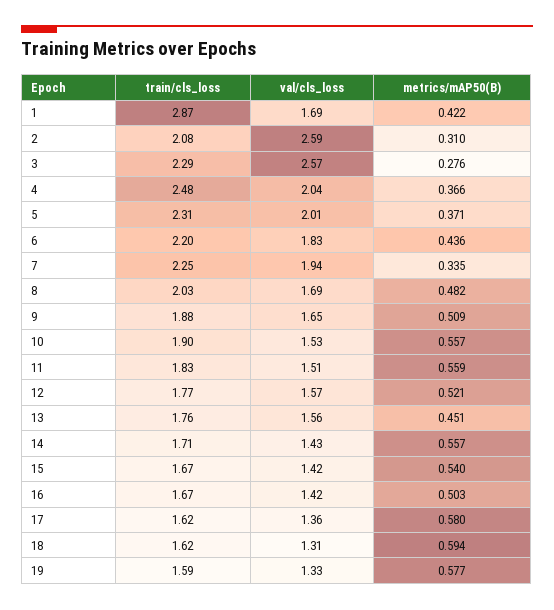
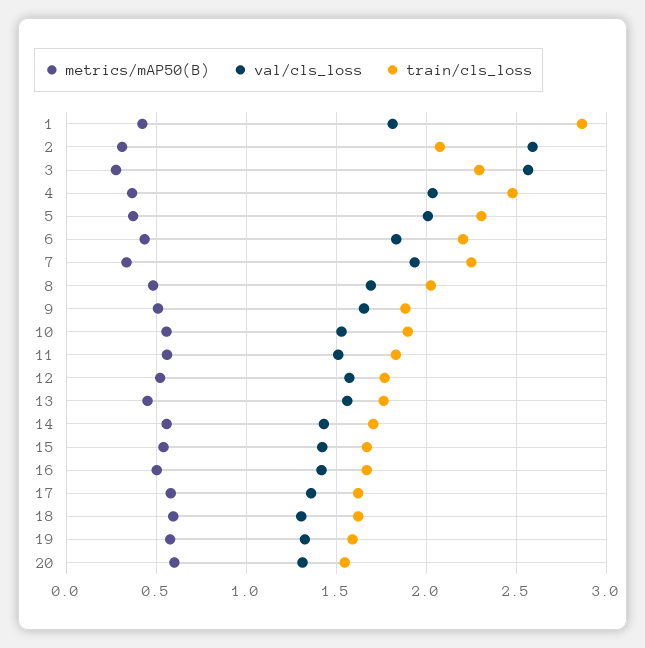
val/cls_loss, 1: 1.69 -> 1.8
metrics/mAP50(B), 20: none -> 0.6
val/cls_loss, 20: none -> 1.3
train/cls_loss, 20: none -> 1.55

